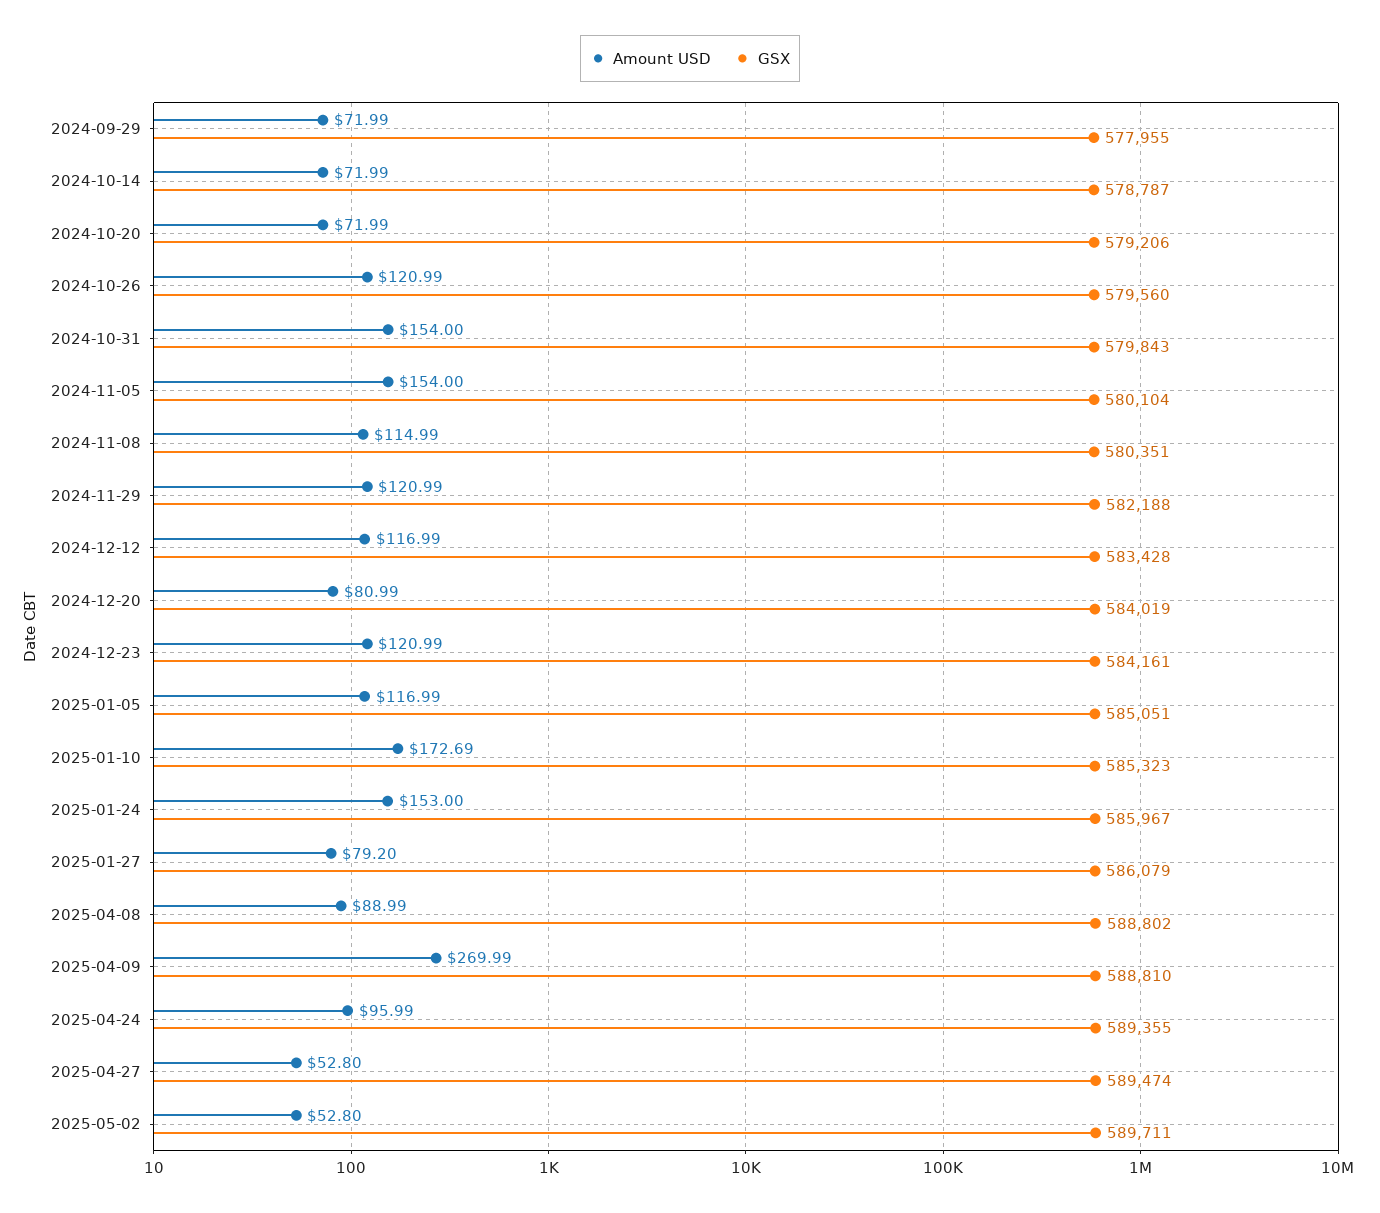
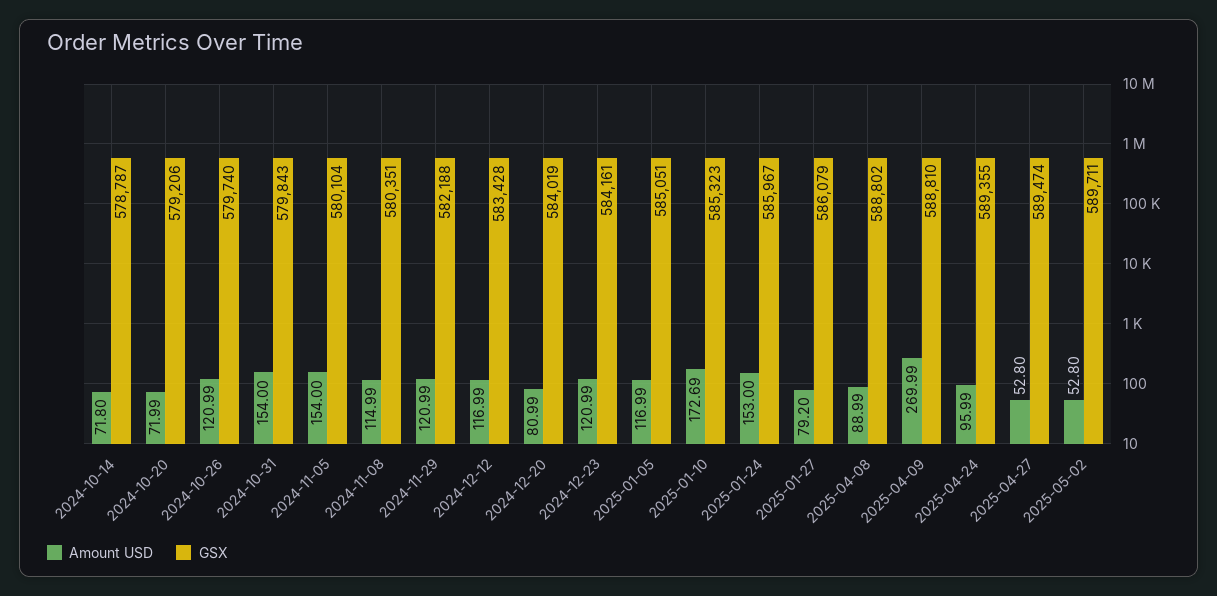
Amount USD, 2024-09-29: 71.99 -> none
GSX, 2024-09-29: 577955 -> none
Amount USD, 2024-10-14: 71.99 -> 71.8
GSX, 2024-10-26: 579560 -> 579740

